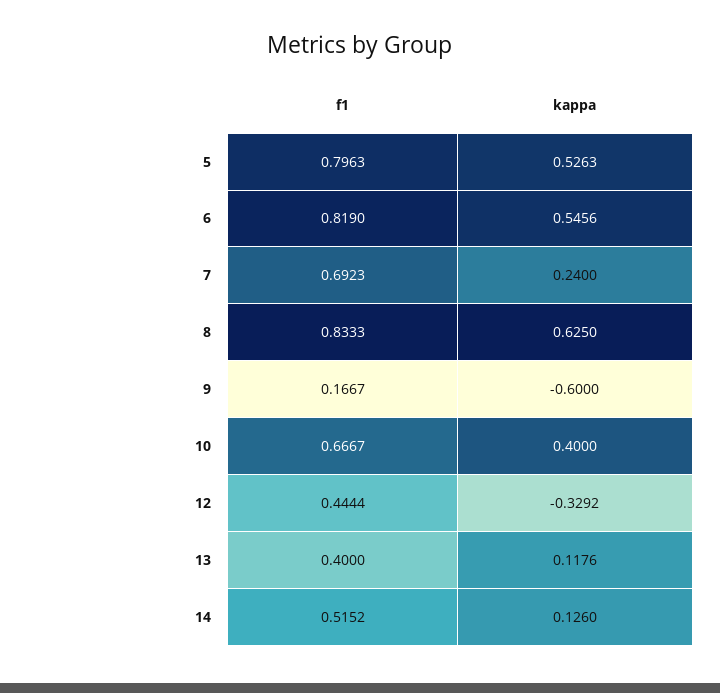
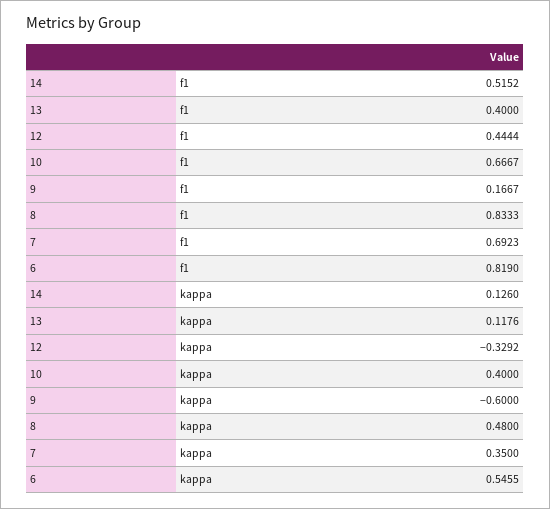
f1, 5: 0.7963 -> none
kappa, 5: 0.5263 -> none
kappa, 6: 0.5456 -> 0.5455
kappa, 7: 0.24 -> 0.35
kappa, 8: 0.625 -> 0.48

